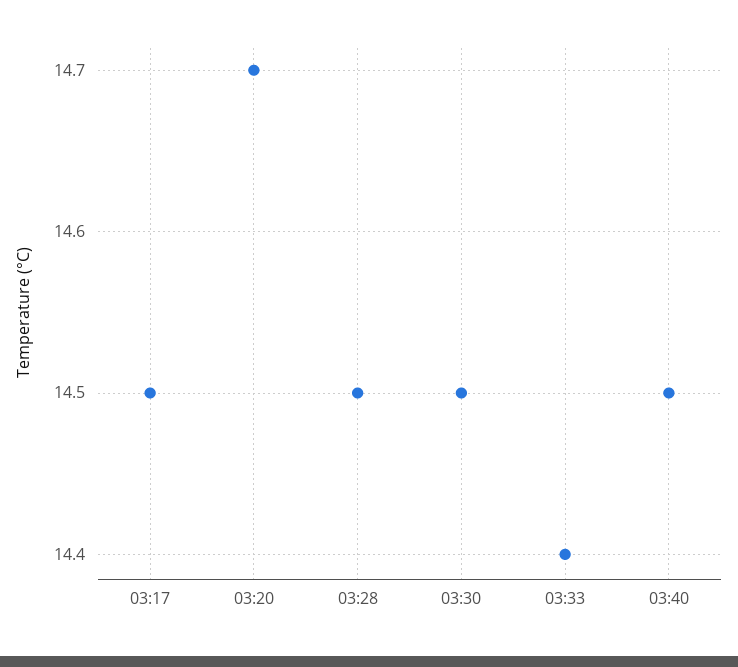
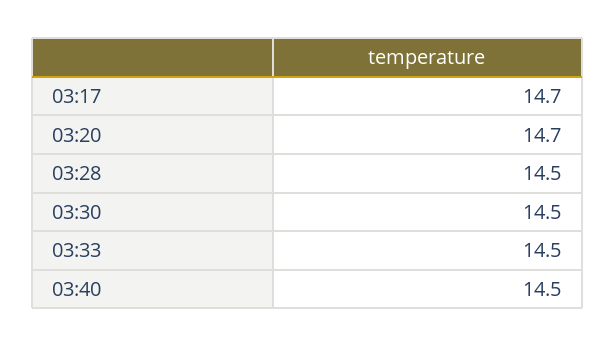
03:17: 14.5 -> 14.7
03:33: 14.4 -> 14.5

